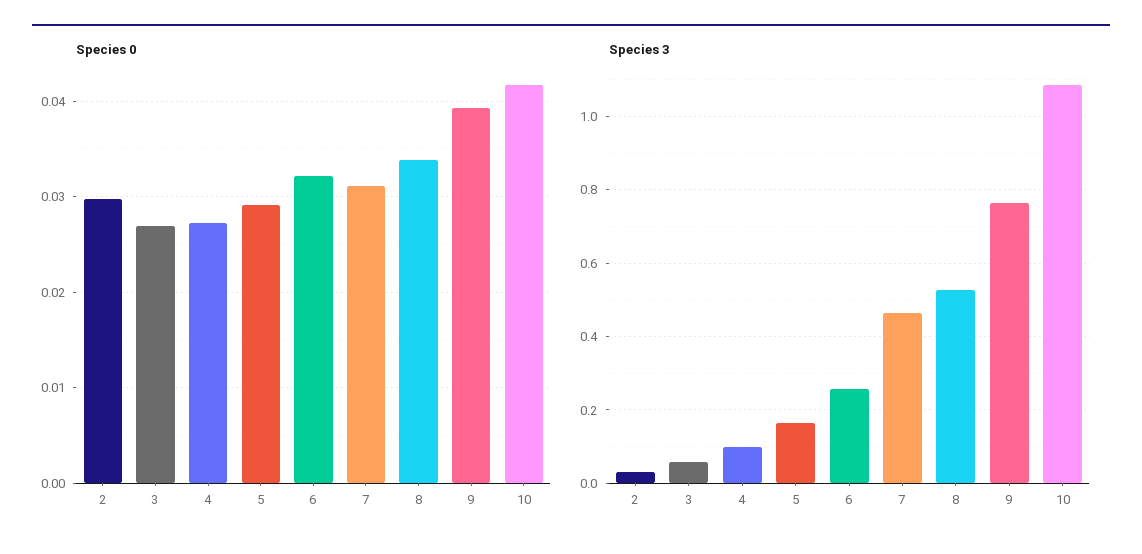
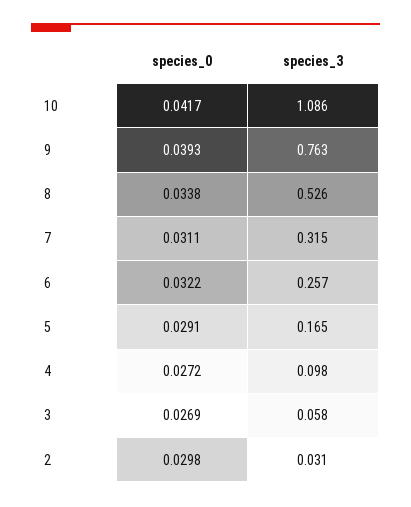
Species 3, 7: 0.46 -> 0.315

